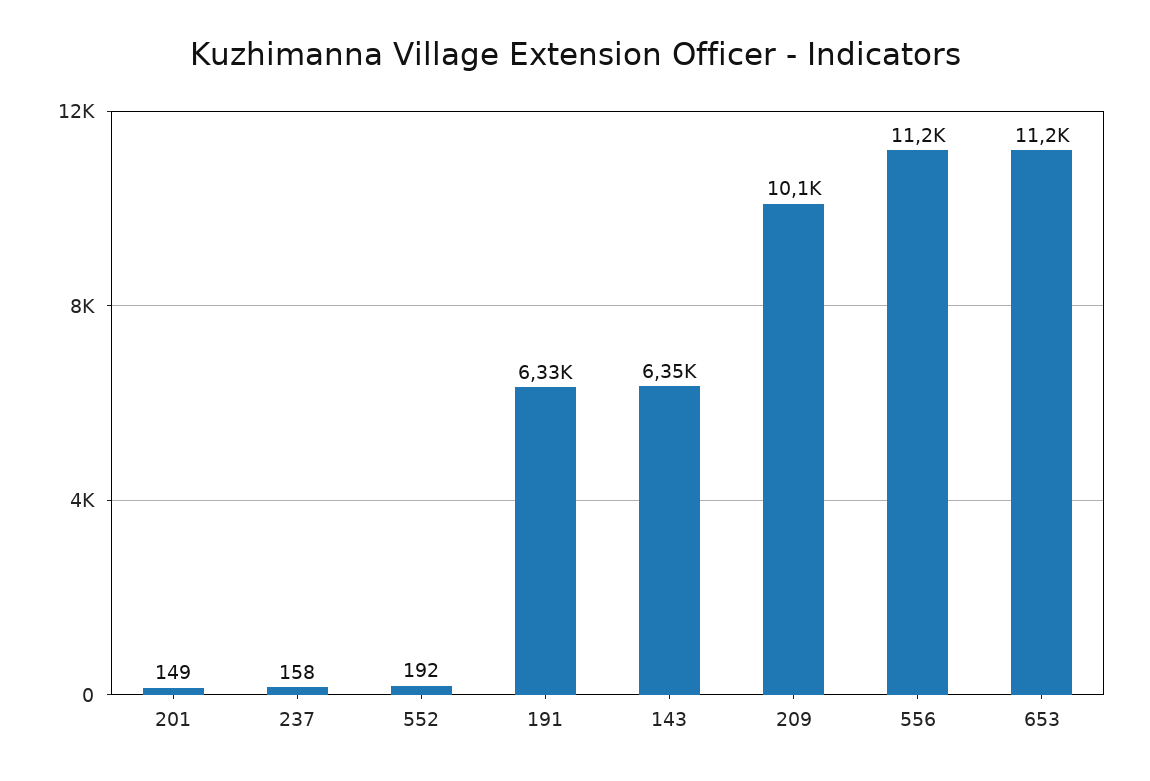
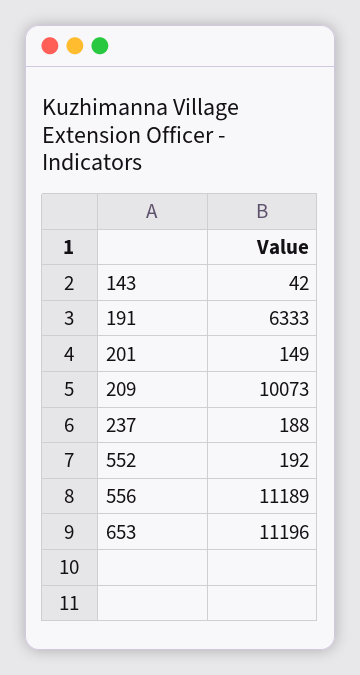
237: 158 -> 188
143: 6350 -> 42

